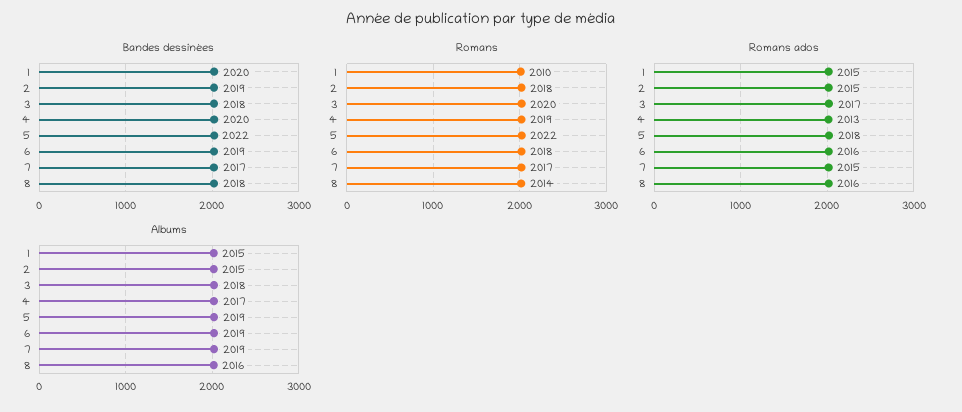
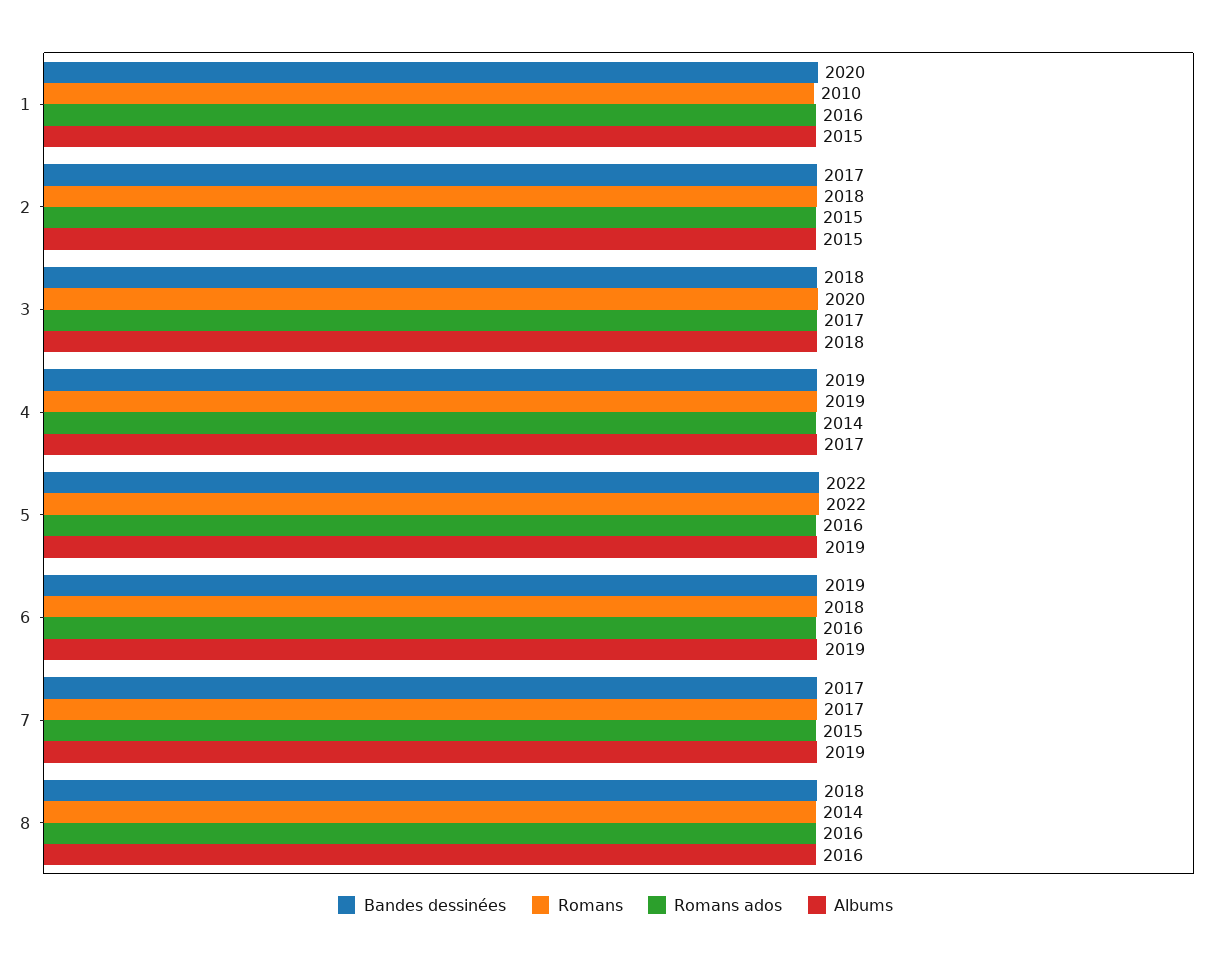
Bandes dessinées, 2: 2019 -> 2017
Bandes dessinées, 4: 2020 -> 2019
Romans ados, 1: 2015 -> 2016
Romans ados, 4: 2013 -> 2014
Romans ados, 5: 2018 -> 2016

